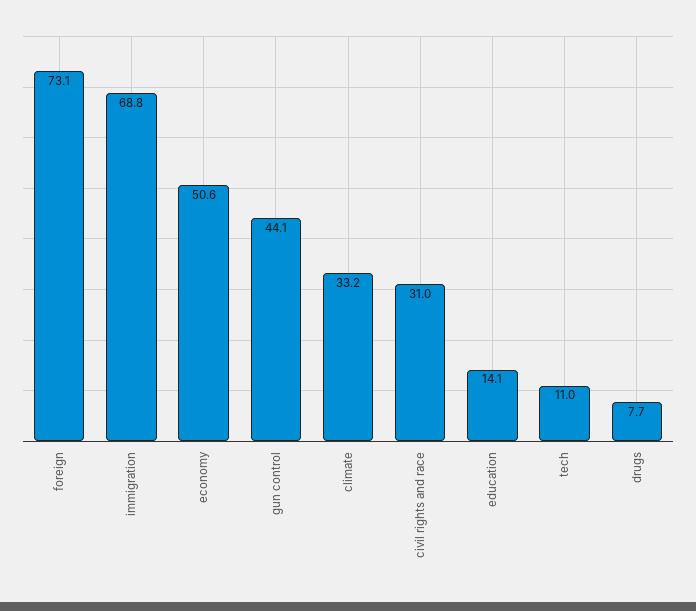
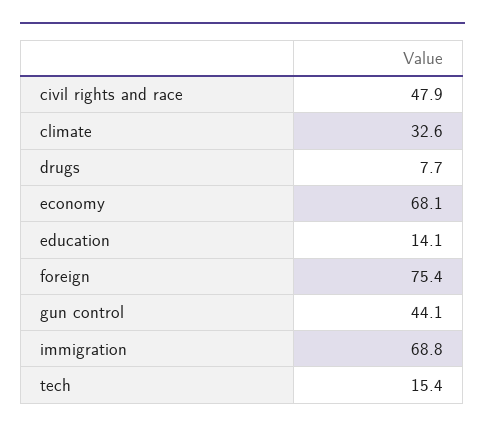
foreign: 73.1 -> 75.4
economy: 50.6 -> 68.1
climate: 33.2 -> 32.6
civil rights and race: 31 -> 47.9
tech: 11 -> 15.4

